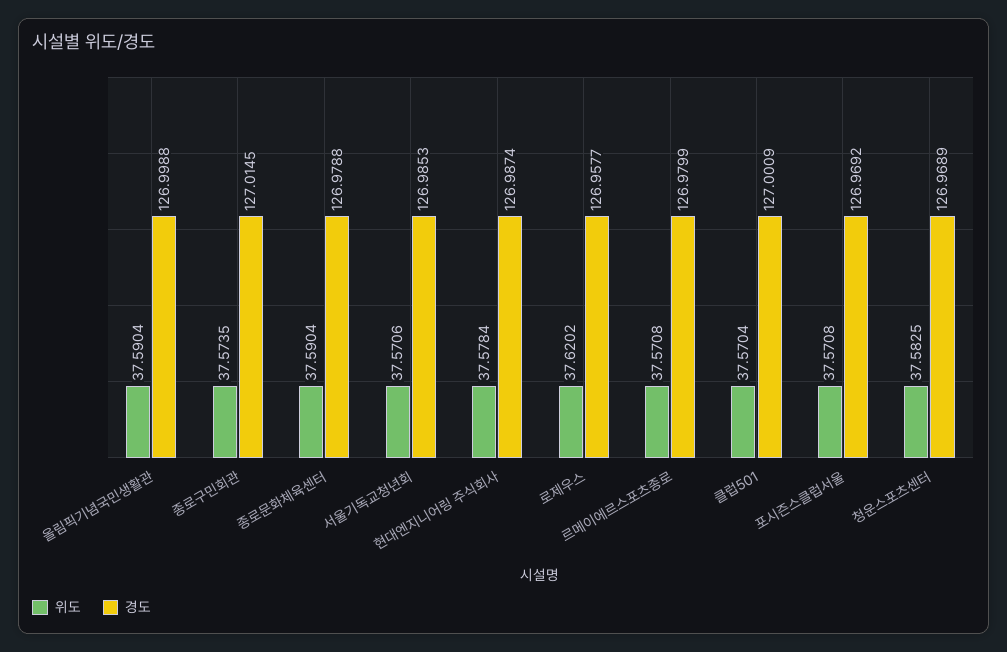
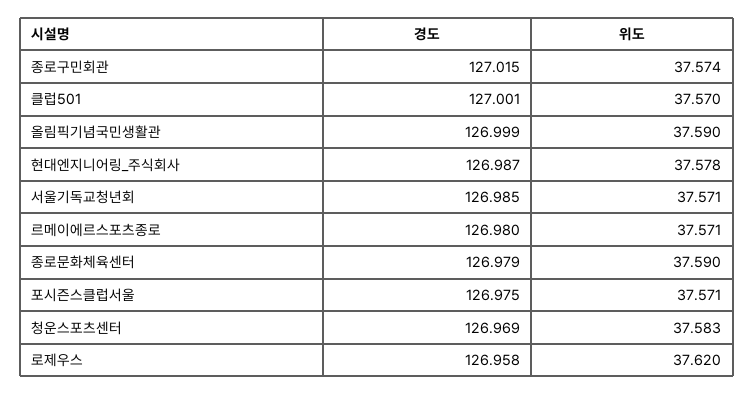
경도, 포시즌스클럽서울: 126.9692 -> 126.975

